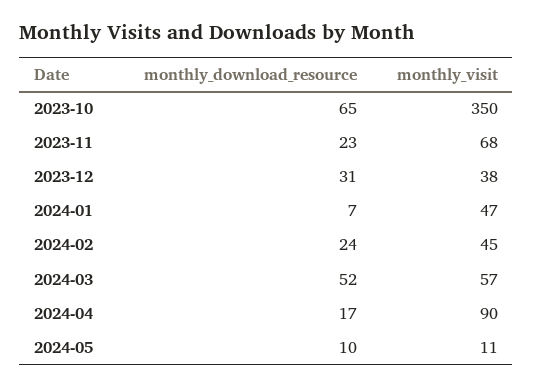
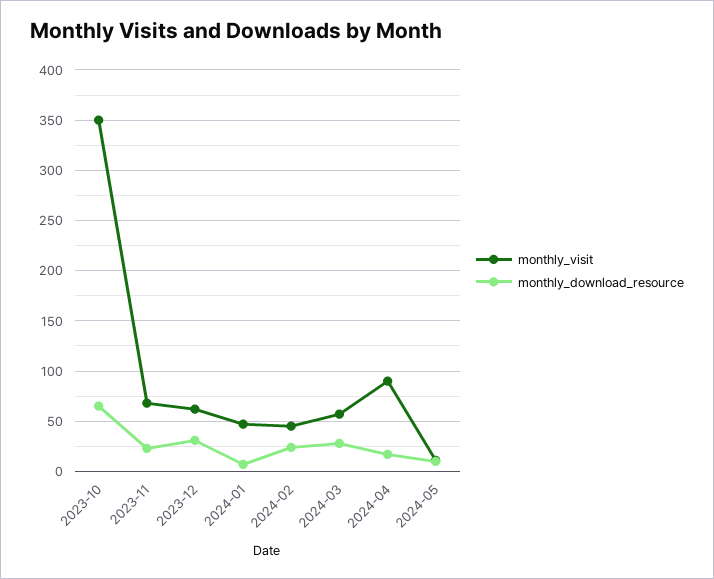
monthly_visit, 2023-12: 38 -> 60
monthly_download_resource, 2024-03: 52 -> 30

